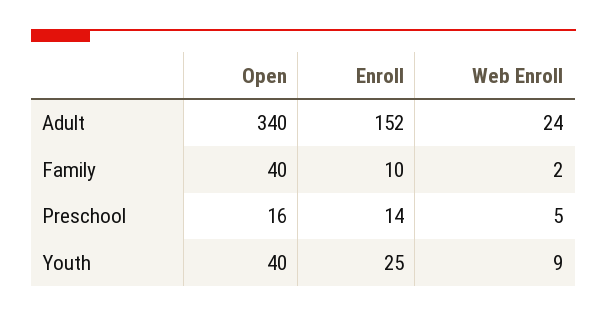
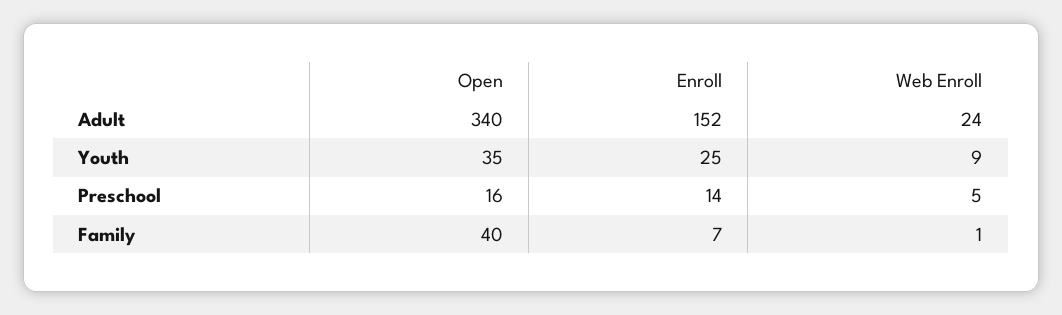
Enroll, Family: 10 -> 7
Web Enroll, Family: 2 -> 1
Open, Youth: 40 -> 35

